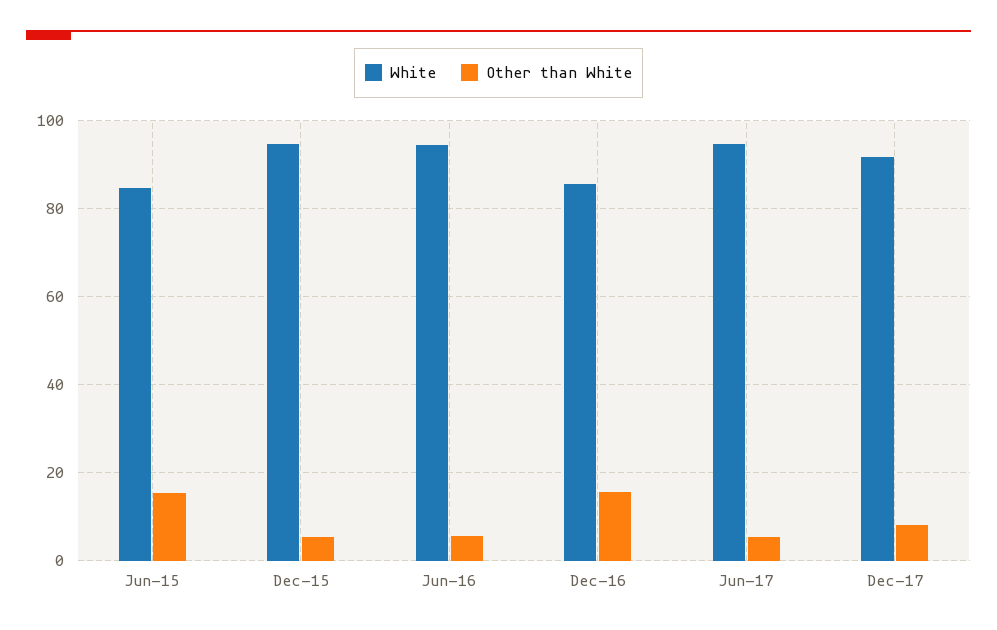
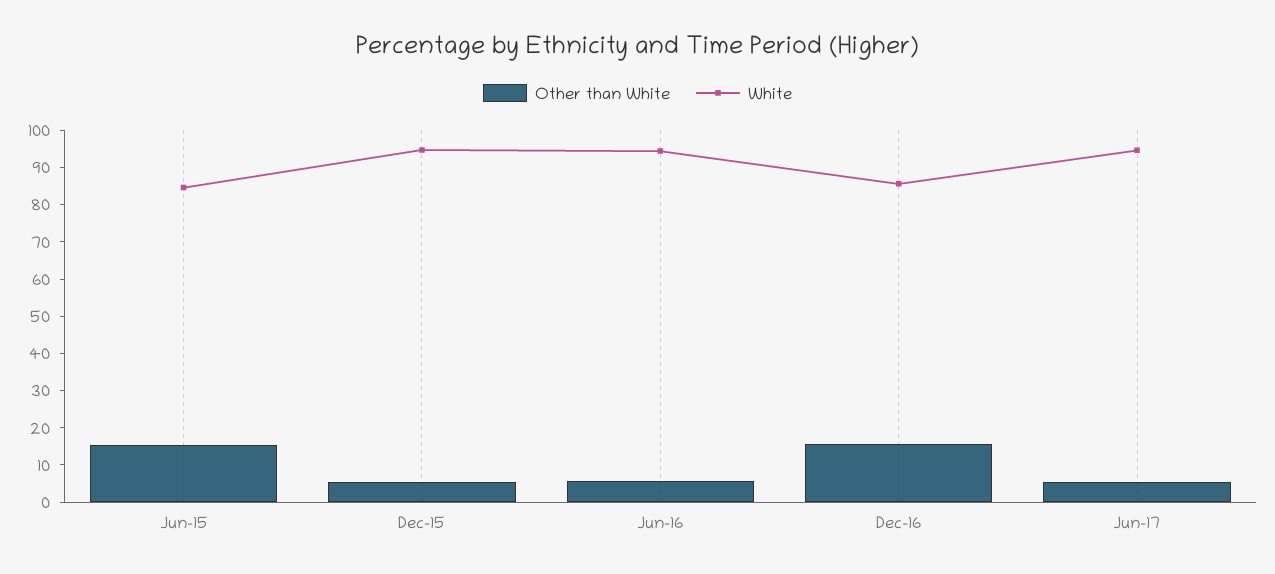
White, Dec-17: 92 -> none
Other than White, Dec-17: 8 -> none

